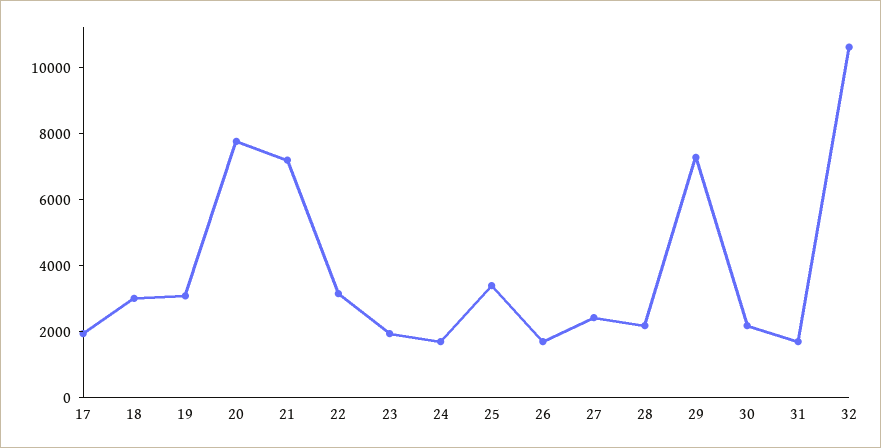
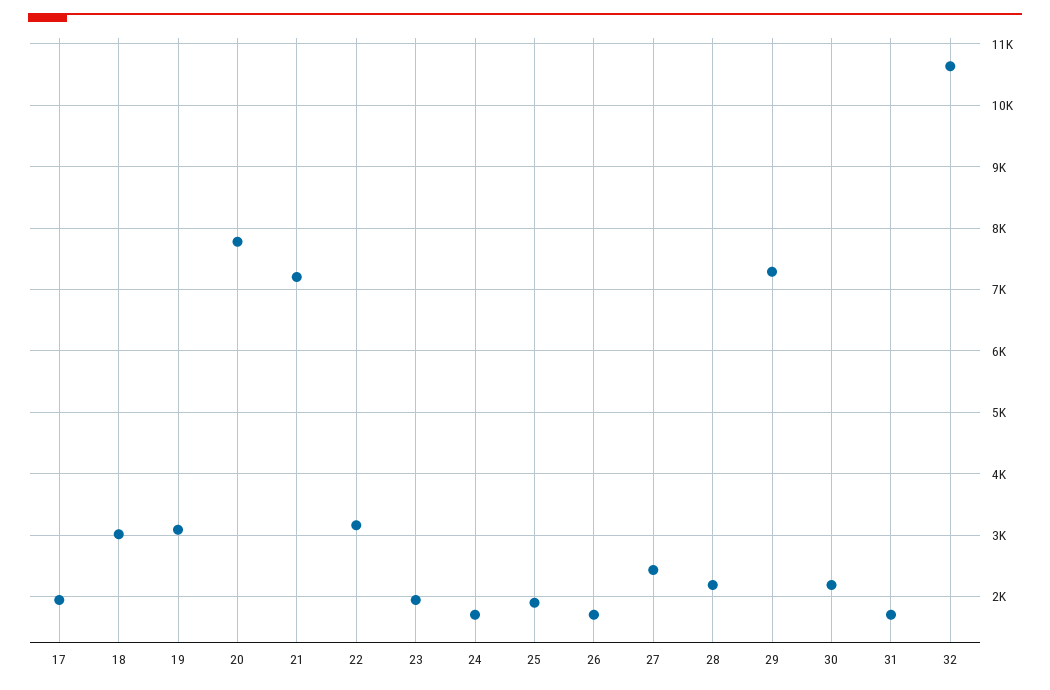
25: 3500 -> 1900

